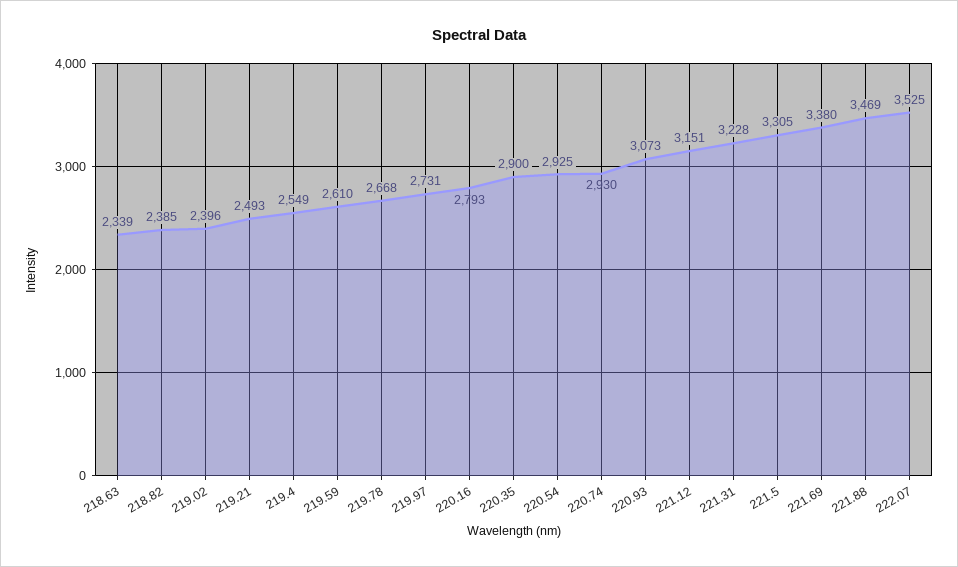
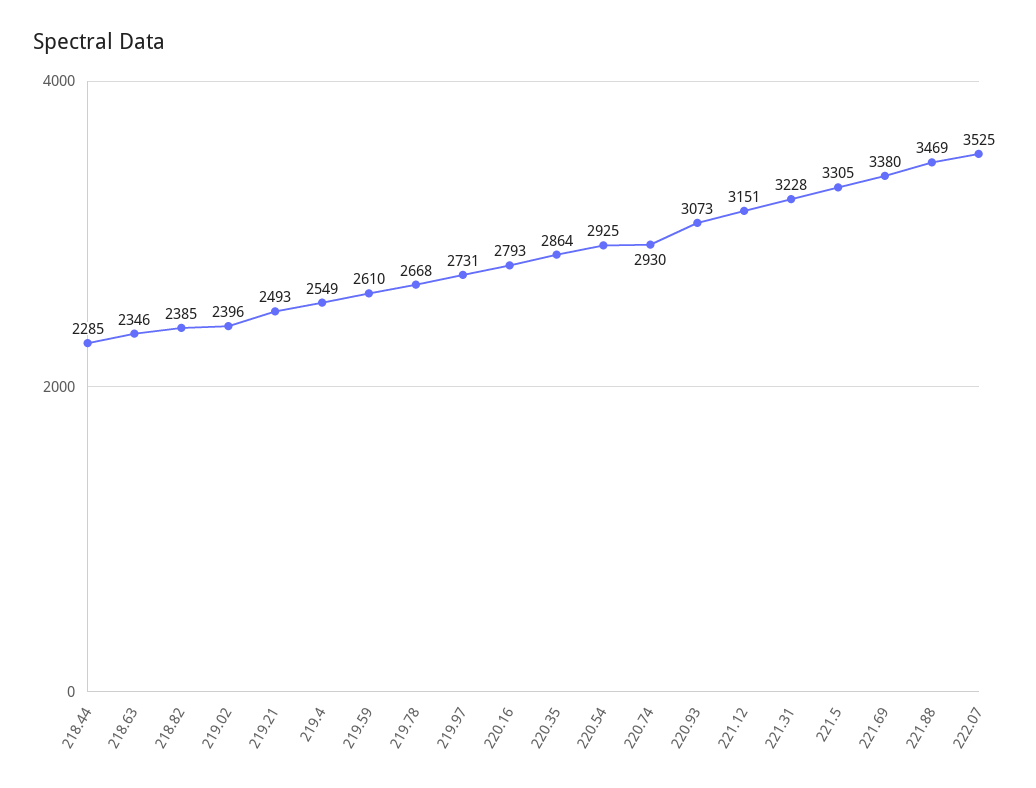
218.63: 2339 -> 2346
220.35: 2900 -> 2864
218.44: none -> 2285

